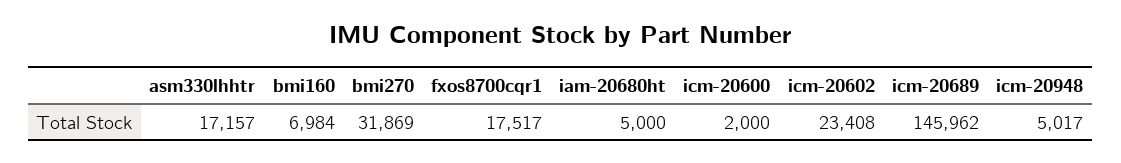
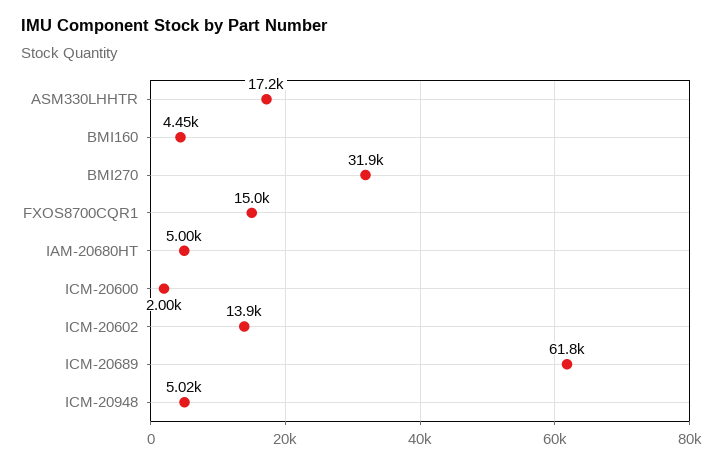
bmi160: 6984 -> 4450
fxos8700cqr1: 17517 -> 15000
icm-20602: 23408 -> 13900
icm-20689: 145962 -> 61800

